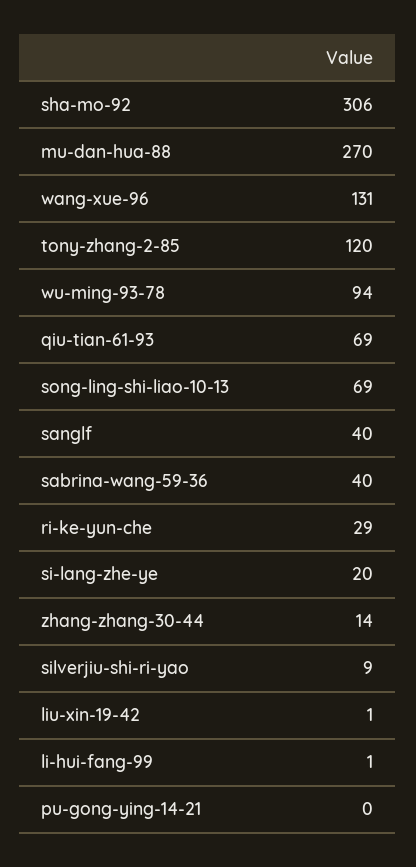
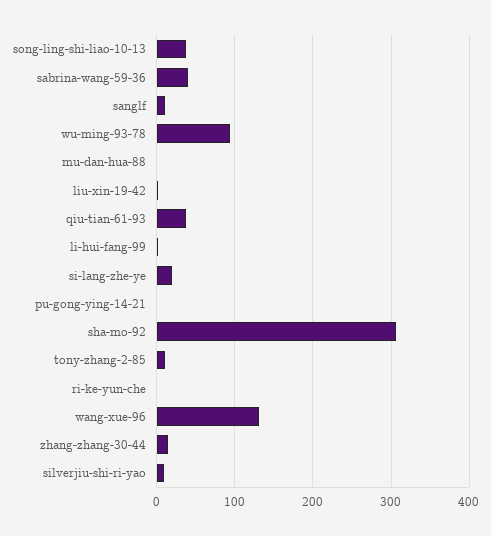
mu-dan-hua-88: 270 -> 0
tony-zhang-2-85: 120 -> 10
qiu-tian-61-93: 69 -> 40
song-ling-shi-liao-10-13: 69 -> 40
sanglf: 40 -> 10
ri-ke-yun-che: 29 -> 0

